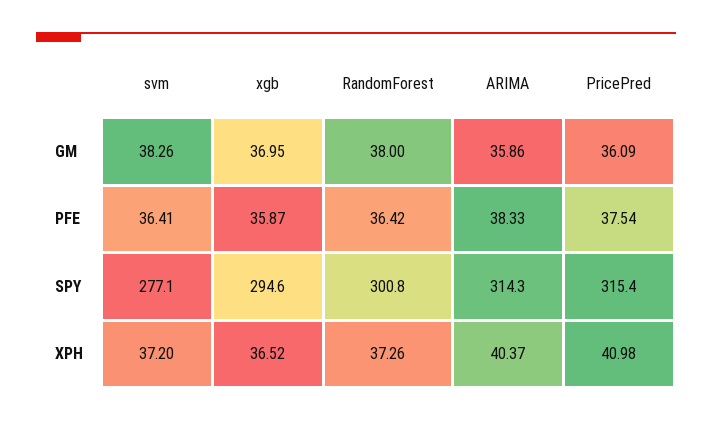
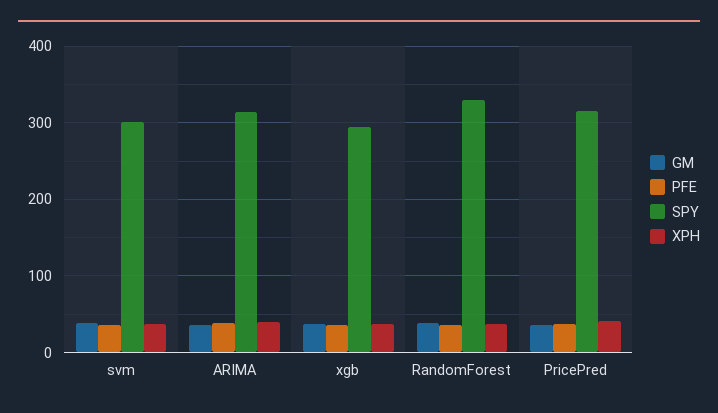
SPY, svm: 277.1 -> 300
SPY, RandomForest: 300.8 -> 330

